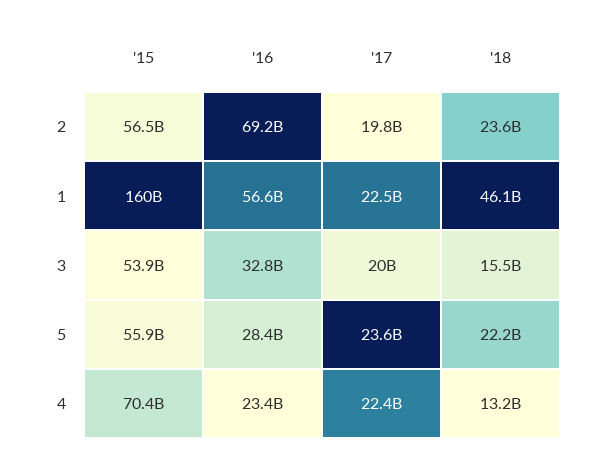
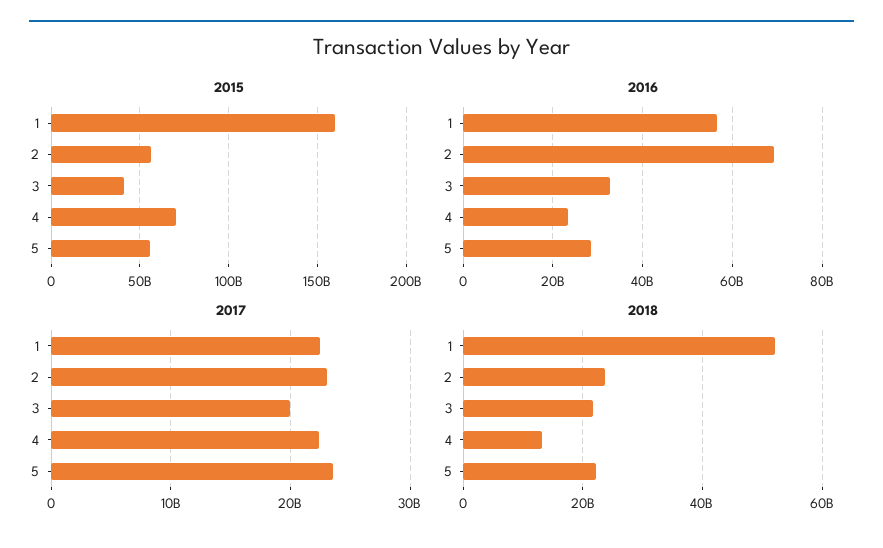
'17, 2: 19800000000 -> 23000000000
'18, 1: 46100000000 -> 52000000000
'15, 3: 53900000000 -> 40000000000
'18, 3: 15500000000 -> 22000000000

